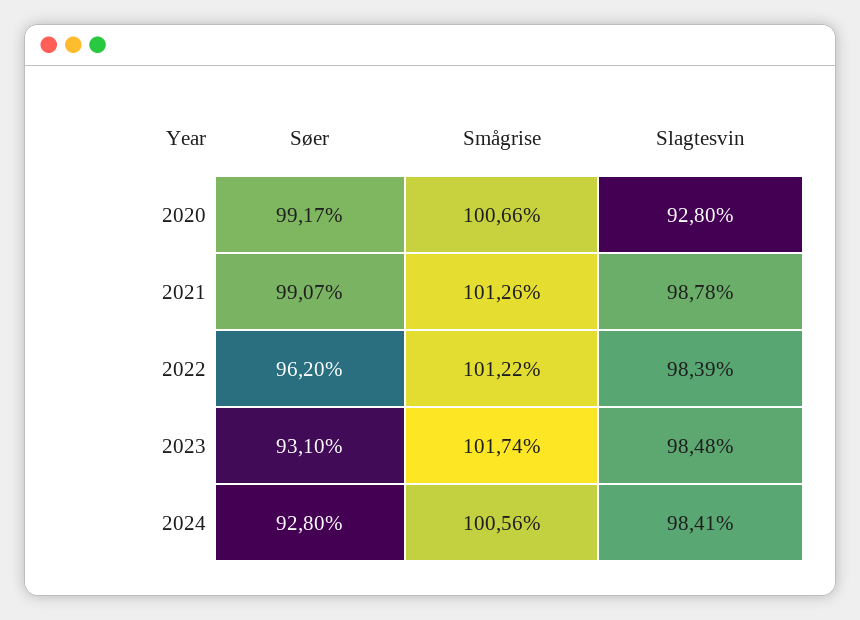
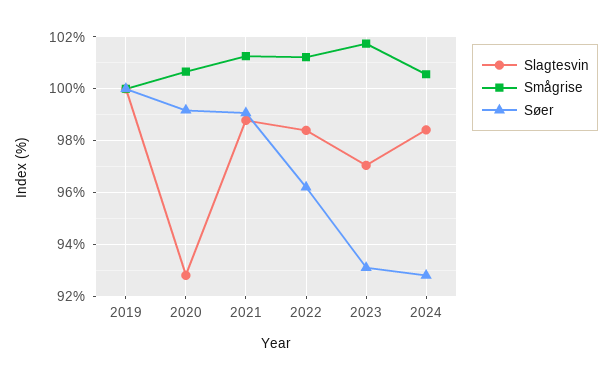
Slagtesvin, 2023: 98.48 -> 97
Slagtesvin, 2019: none -> 100
Smågrise, 2019: none -> 100
Søer, 2019: none -> 100

